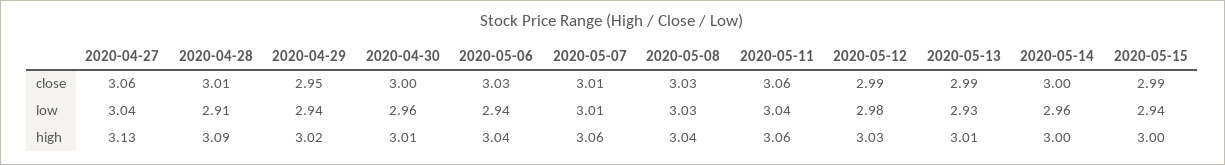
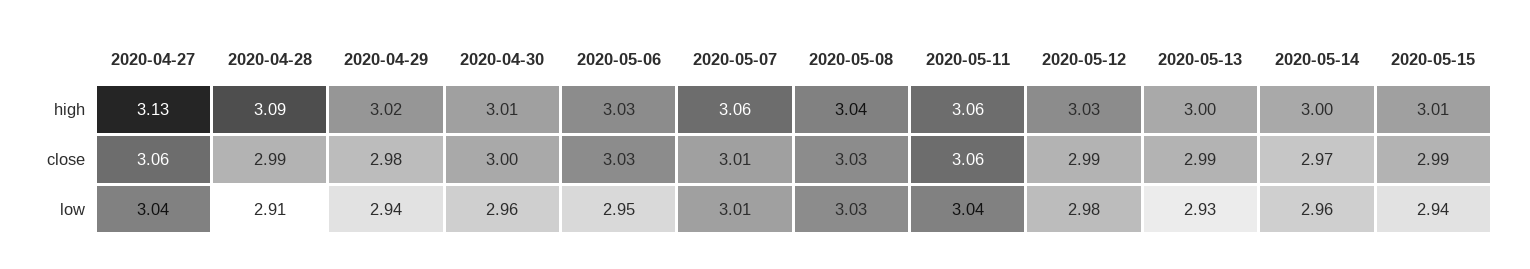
2020-04-28, close: 3.01 -> 2.99
2020-04-29, close: 2.95 -> 2.98
2020-05-14, close: 3 -> 2.97
2020-05-06, low: 2.94 -> 2.95
2020-05-06, high: 3.04 -> 3.03
2020-05-13, high: 3.01 -> 3
2020-05-15, high: 3 -> 3.01

